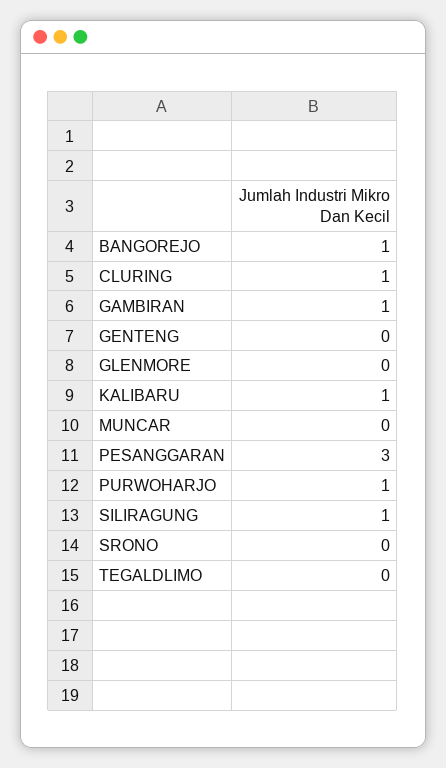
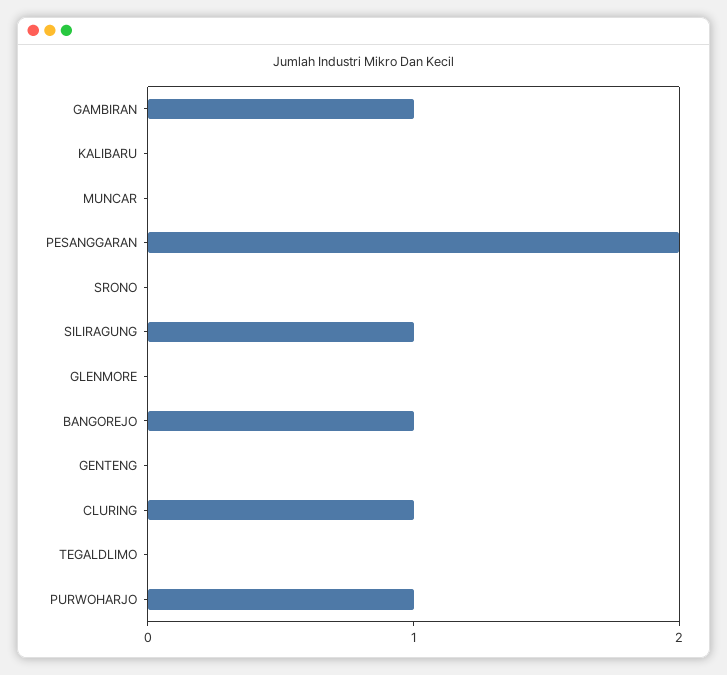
KALIBARU: 1 -> 0
PESANGGARAN: 3 -> 2

